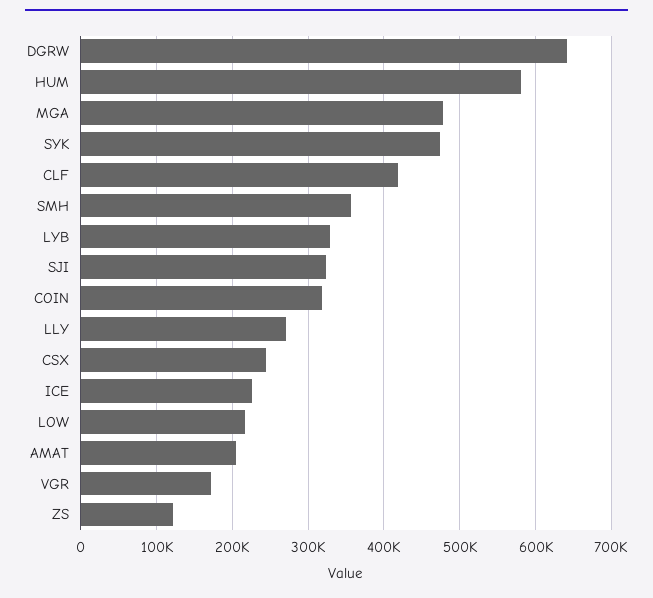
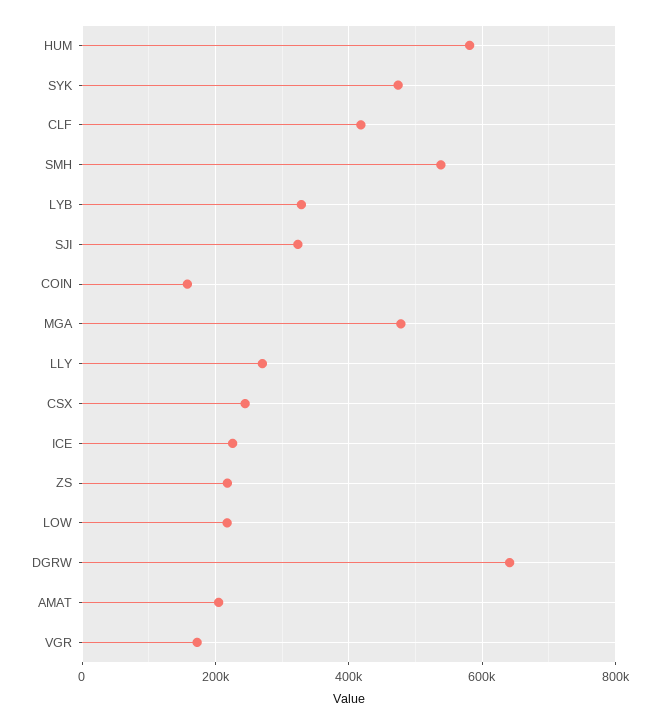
SMH: 360000 -> 540000
COIN: 320000 -> 160000
ZS: 120000 -> 220000

